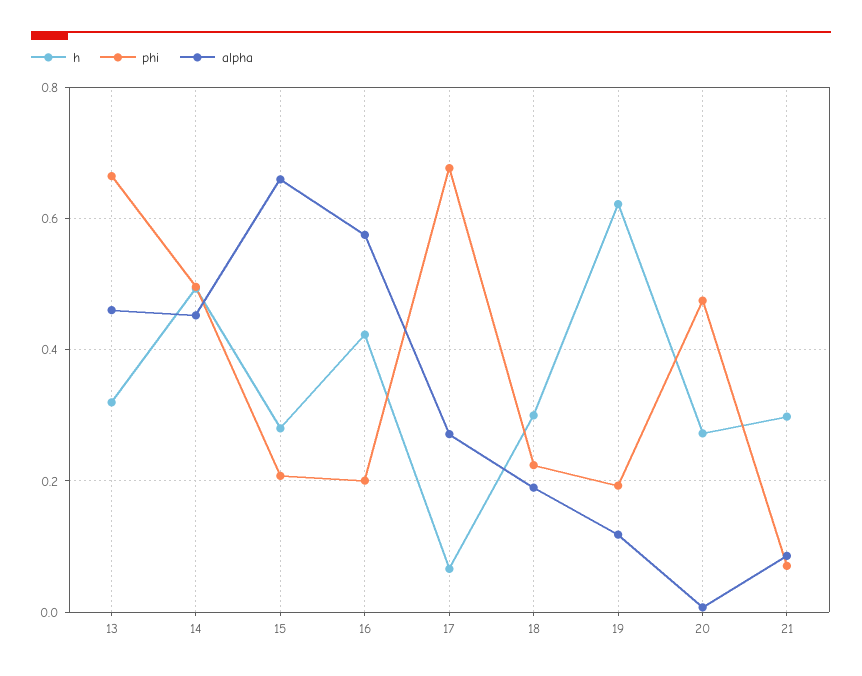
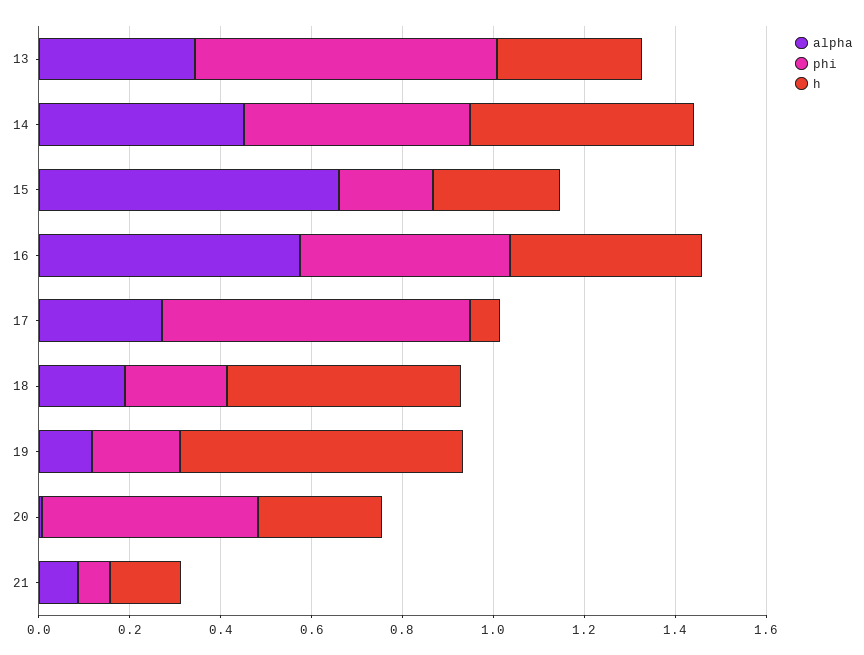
alpha, 13: 0.46 -> 0.35
phi, 16: 0.2 -> 0.45
h, 18: 0.3 -> 0.5
h, 21: 0.3 -> 0.15

